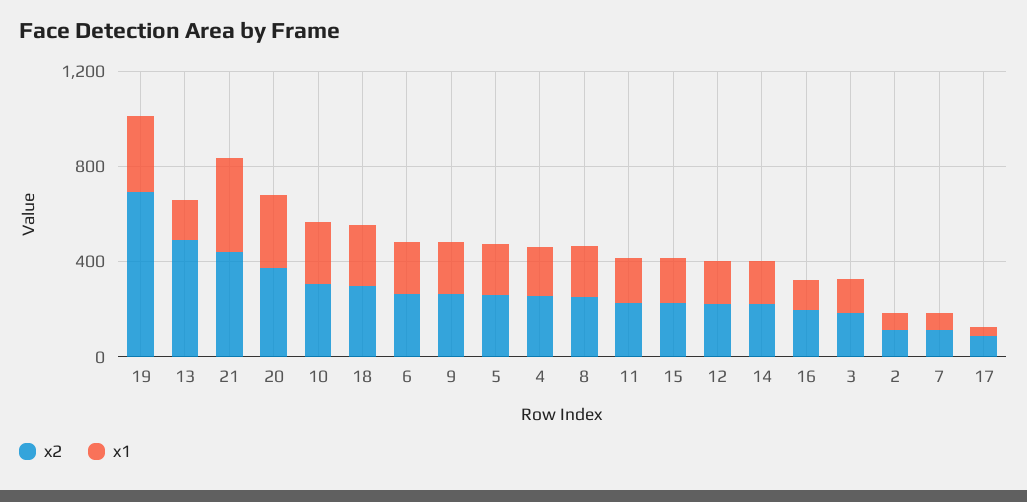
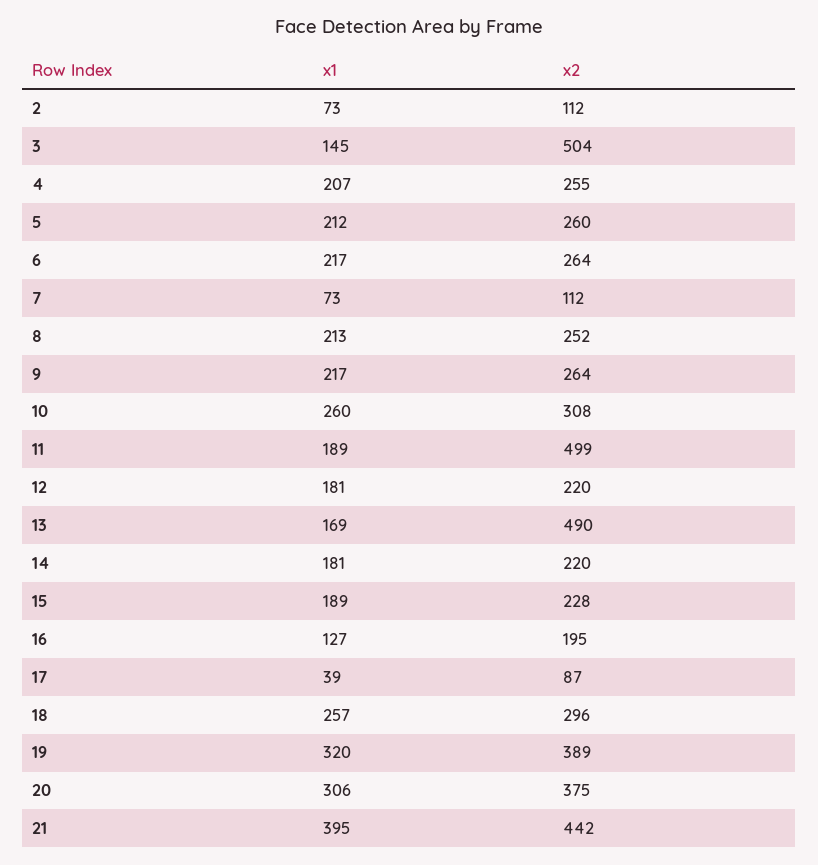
x2, 19: 700 -> 389
x2, 11: 200 -> 499
x2, 3: 200 -> 504

